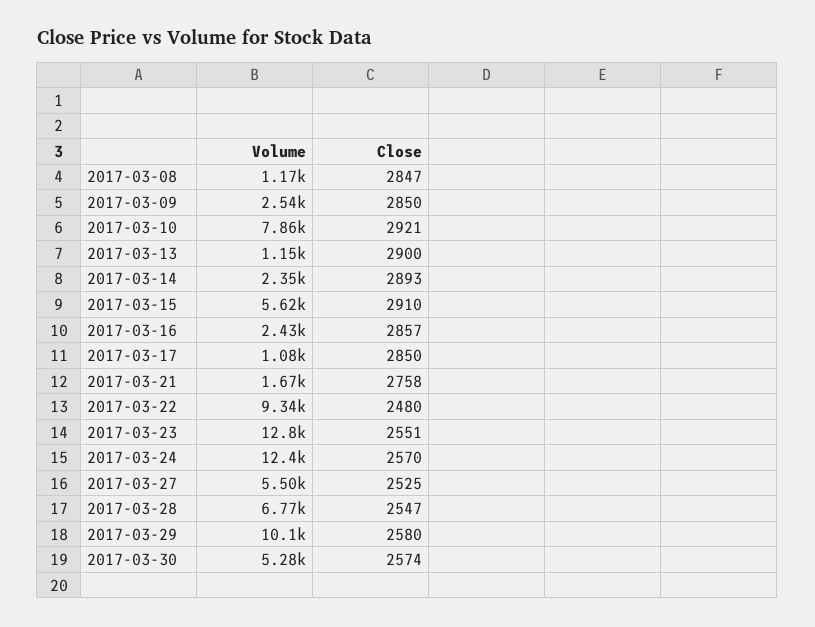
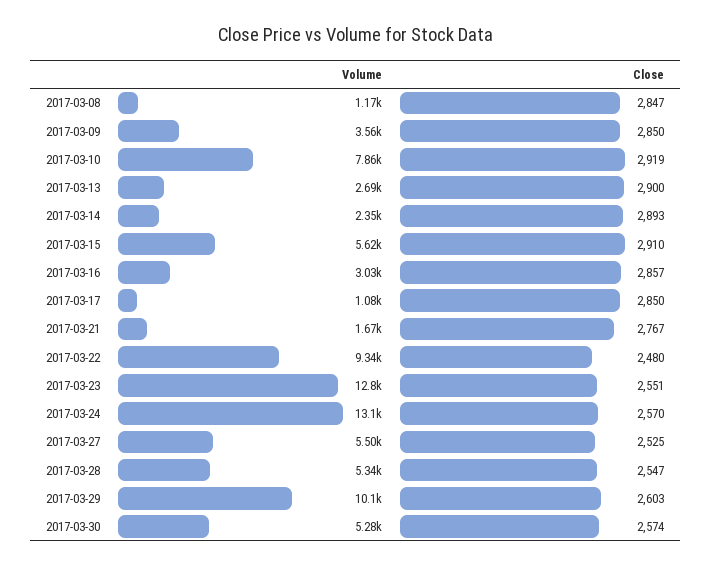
Volume, 2017-03-09: 2540 -> 3560
Close, 2017-03-10: 2921 -> 2919
Volume, 2017-03-13: 1150 -> 2690
Volume, 2017-03-16: 2430 -> 3030
Close, 2017-03-21: 2758 -> 2767
Volume, 2017-03-24: 12400 -> 13100
Volume, 2017-03-28: 6770 -> 5340
Close, 2017-03-29: 2580 -> 2603

